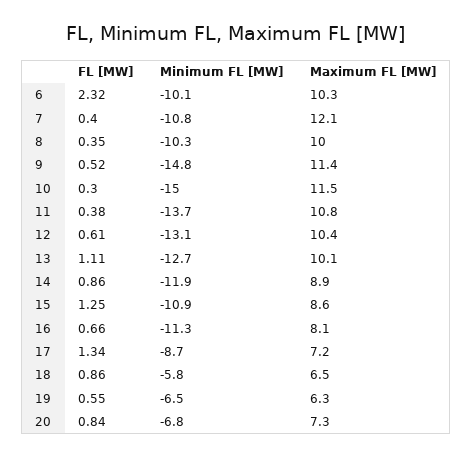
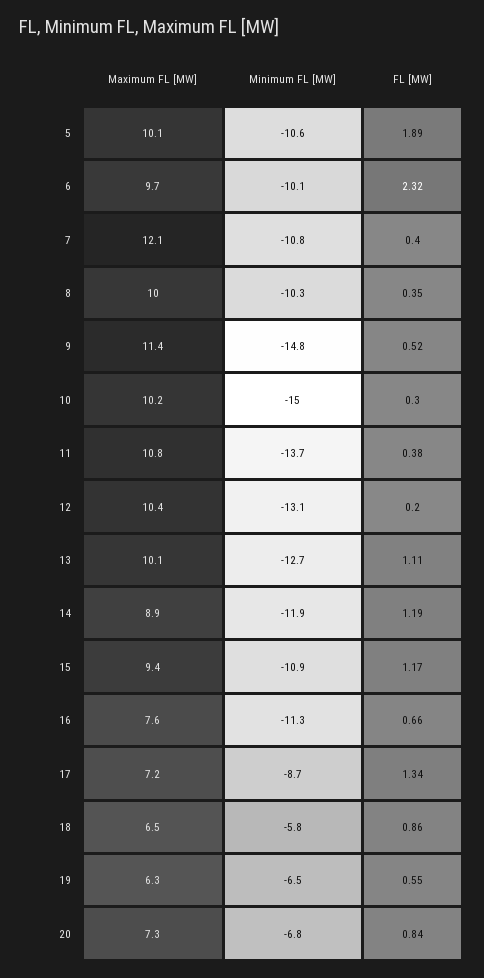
Maximum FL [MW], 6: 10.3 -> 9.7
Maximum FL [MW], 10: 11.5 -> 10.2
FL [MW], 12: 0.61 -> 0.2
FL [MW], 14: 0.86 -> 1.19
FL [MW], 15: 1.25 -> 1.17
Maximum FL [MW], 15: 8.6 -> 9.4
Maximum FL [MW], 16: 8.1 -> 7.6
Maximum FL [MW], 5: none -> 10.1
Minimum FL [MW], 5: none -> -10.6
FL [MW], 5: none -> 1.89

